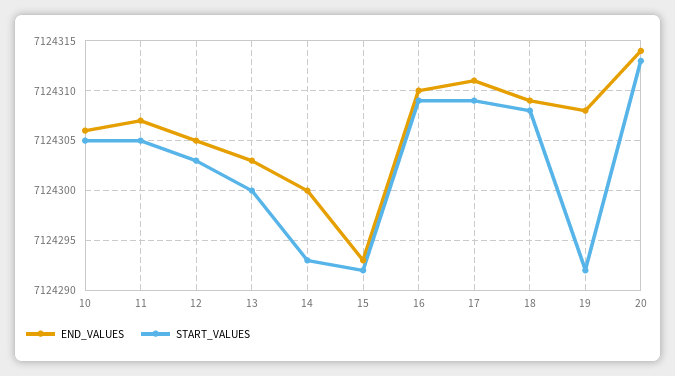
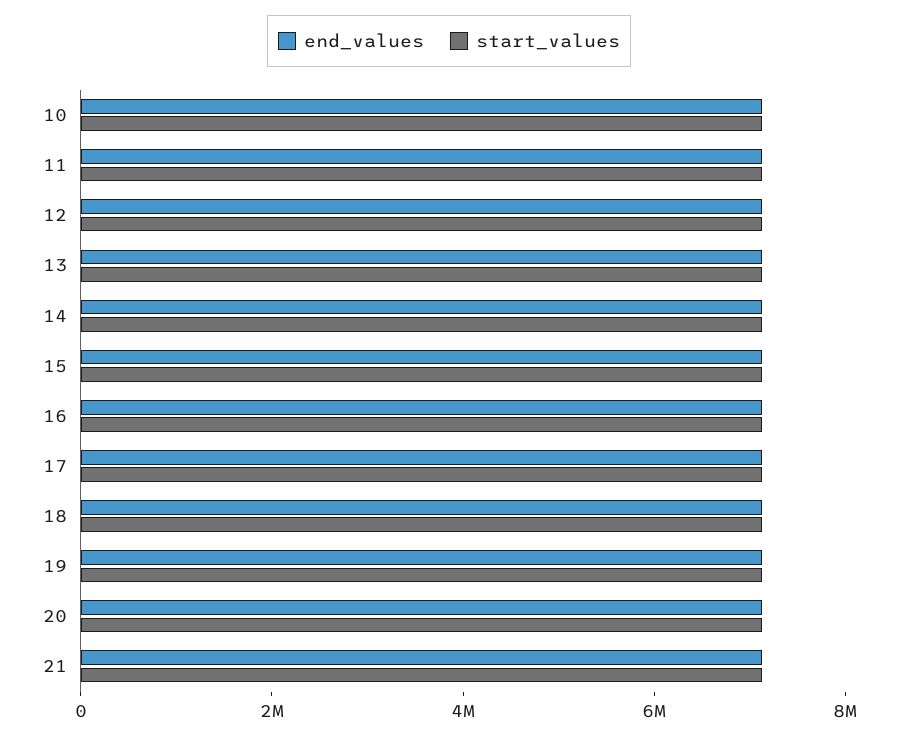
END_VALUES, 21: none -> 7000000
START_VALUES, 21: none -> 7000000

